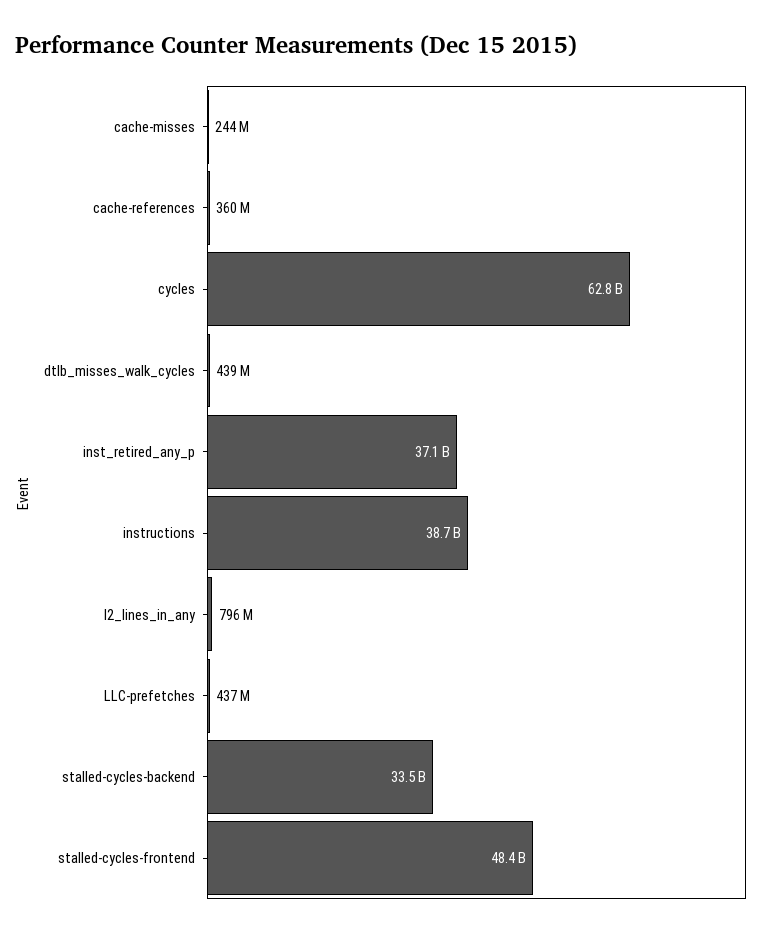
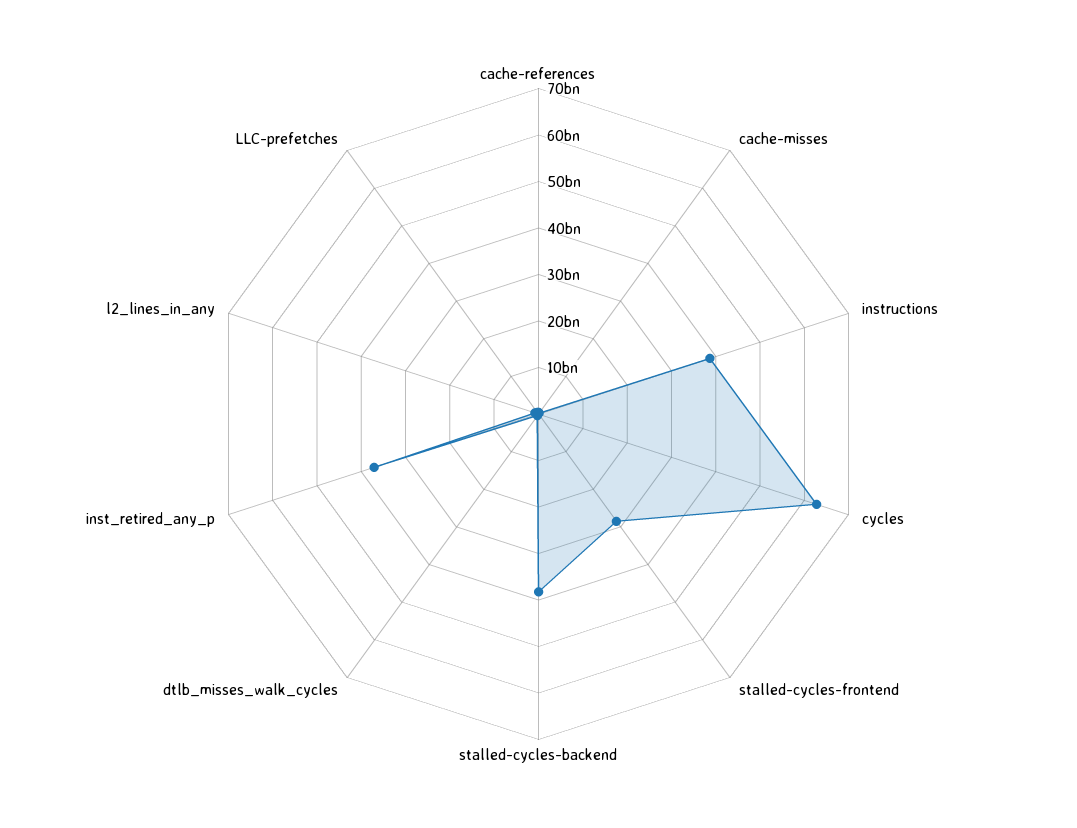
stalled-cycles-backend: 33500000000 -> 38000000000
stalled-cycles-frontend: 48400000000 -> 28000000000

